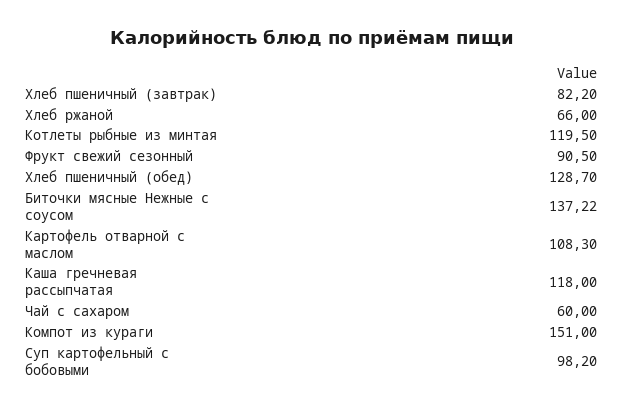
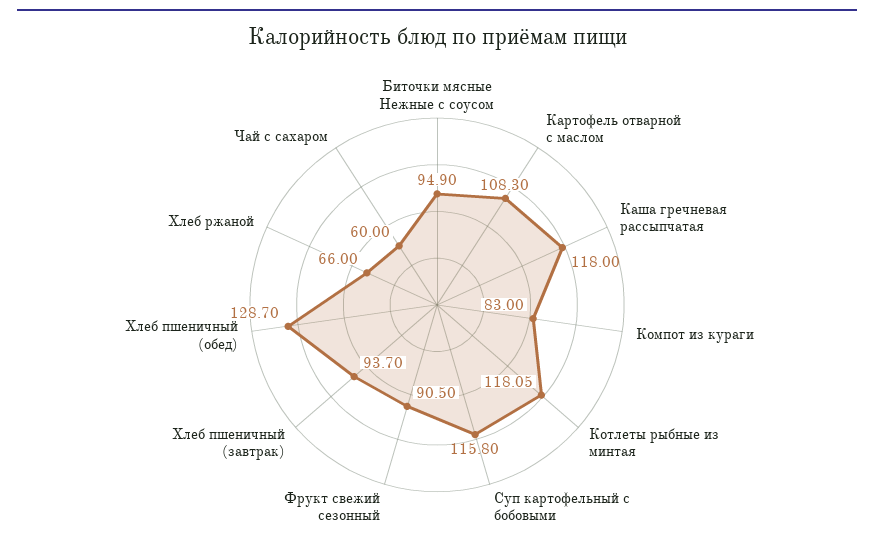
Хлеб пшеничный (завтрак): 82.2 -> 93.7
Котлеты рыбные из минтая: 119.5 -> 118.05
Биточки мясные Нежные с соусом: 137.22 -> 94.9
Компот из кураги: 151 -> 83
Суп картофельный с бобовыми: 98.2 -> 115.8

